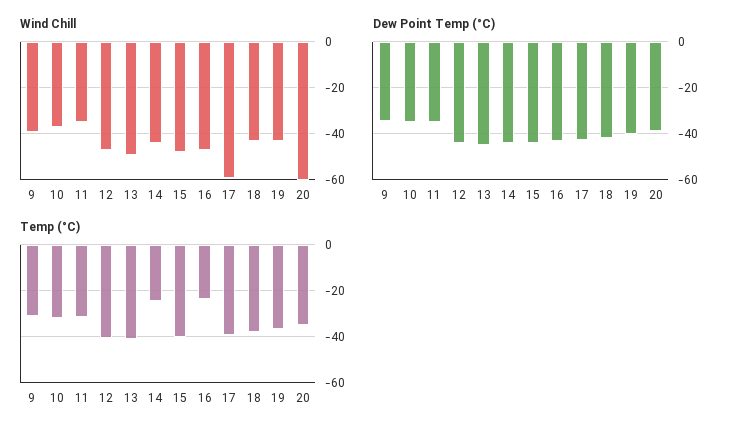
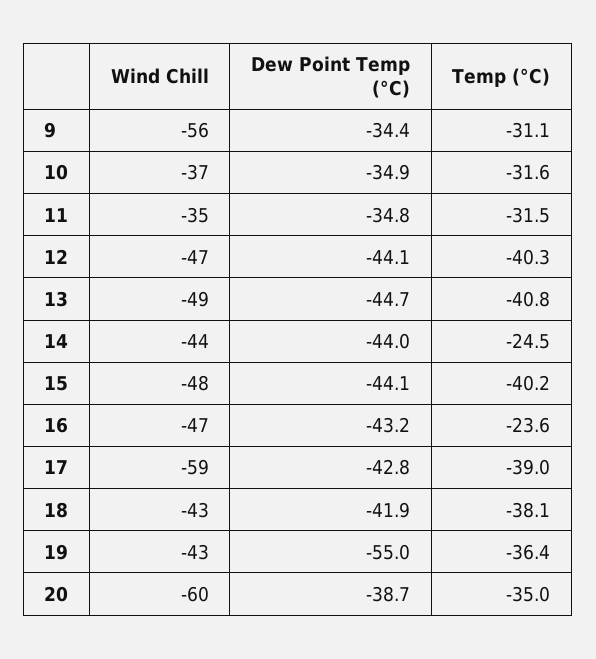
Wind Chill, 9: -40 -> -56
Dew Point Temp (°C), 19: -40 -> -55

